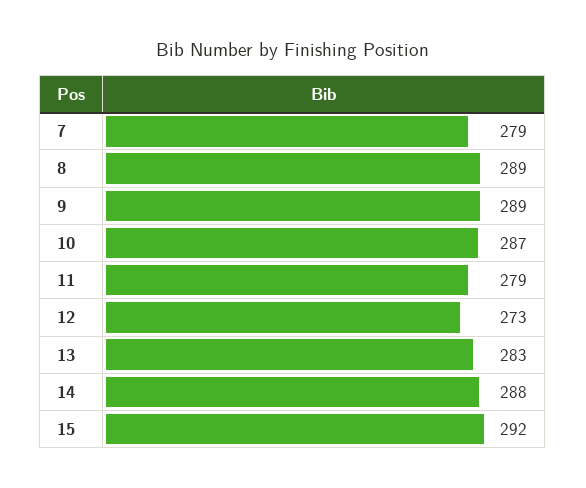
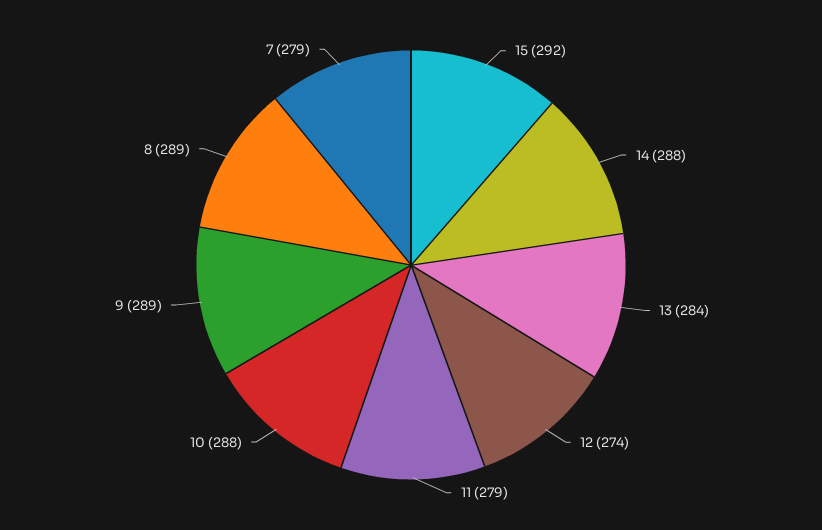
10: 287 -> 288
12: 273 -> 274
13: 283 -> 284

